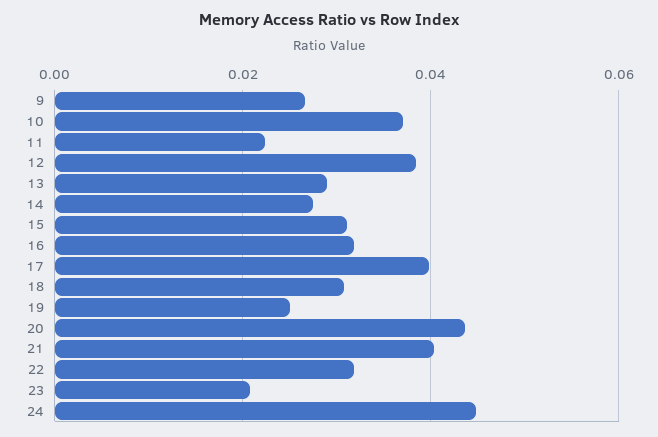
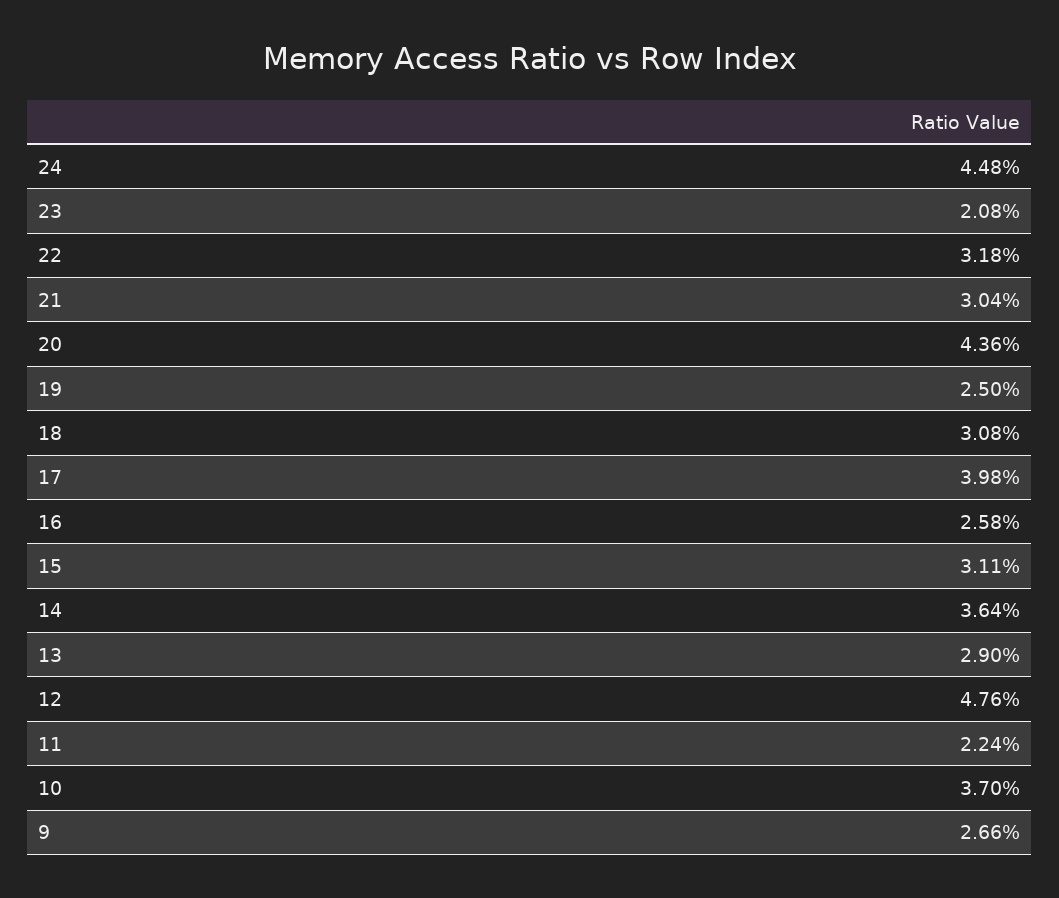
12: 0.038 -> 0.0476
14: 0.028 -> 0.0364
16: 0.032 -> 0.0258
21: 0.04 -> 0.0304

